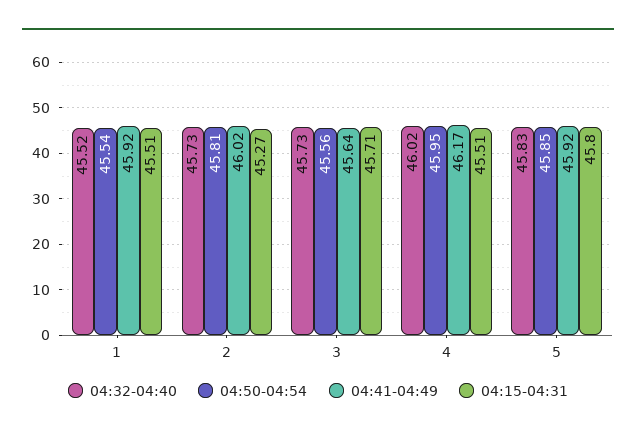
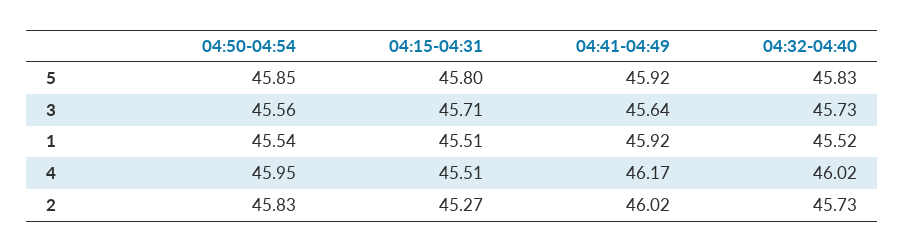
04:50-04:54, 2: 45.81 -> 45.83

